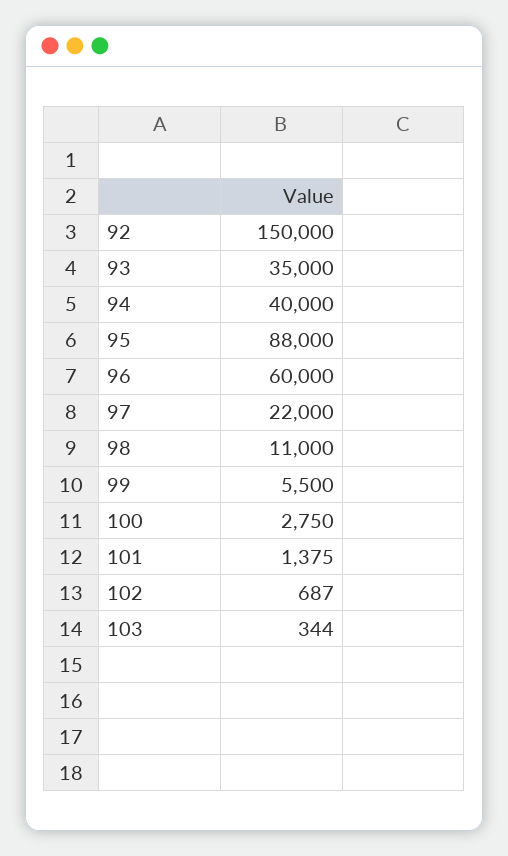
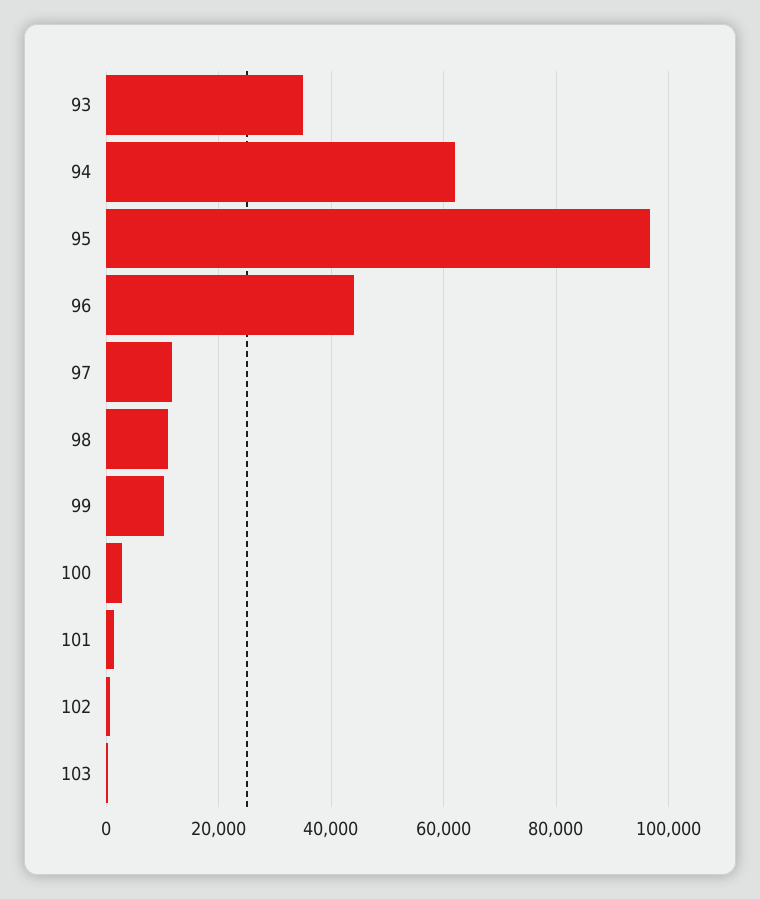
92: 150000 -> none
94: 40000 -> 62000
95: 88000 -> 96000
96: 60000 -> 44000
97: 22000 -> 12000
99: 5500 -> 10000

